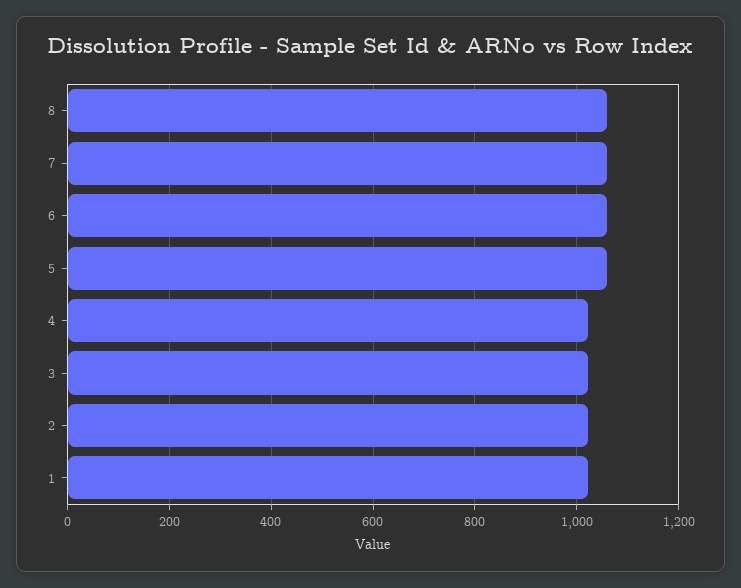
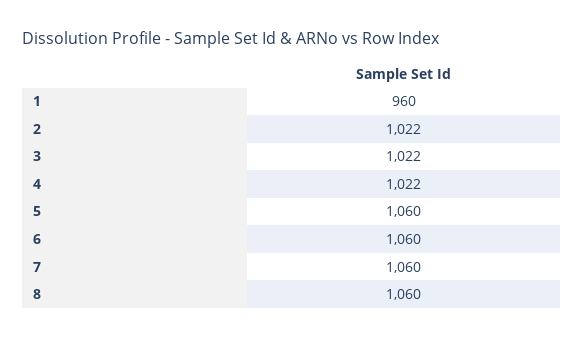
1: 1020 -> 960

